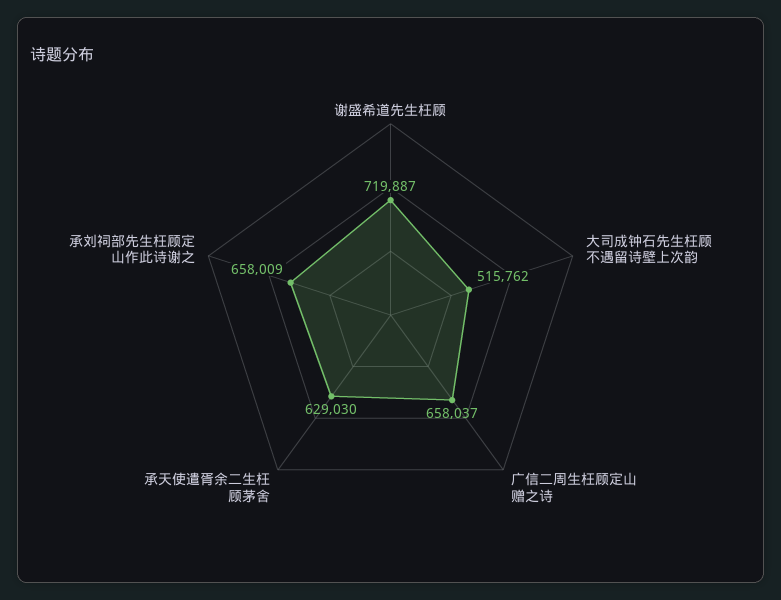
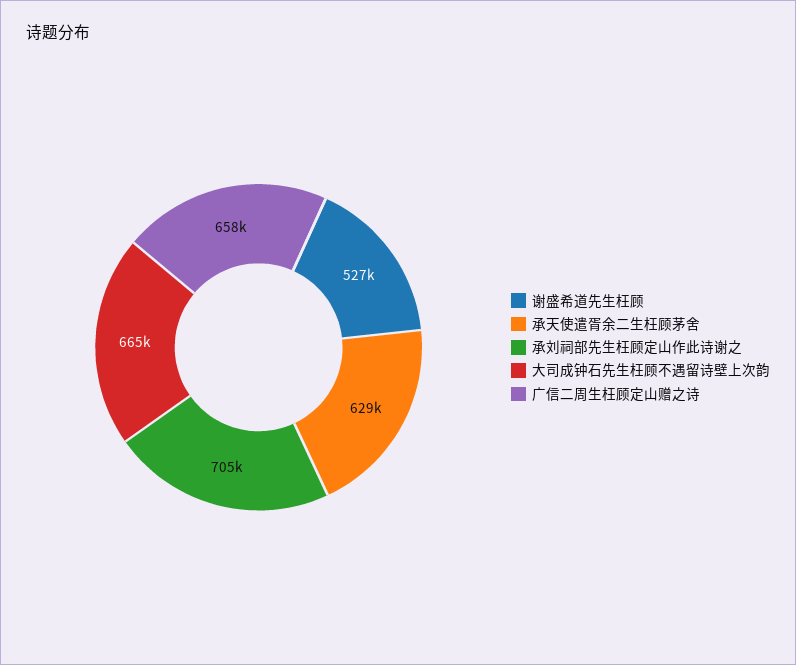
谢盛希道先生枉顾: 719887 -> 527000
大司成钟石先生枉顾不遇留诗壁上次韵: 515762 -> 665000
承刘祠部先生枉顾定山作此诗谢之: 658009 -> 705000

